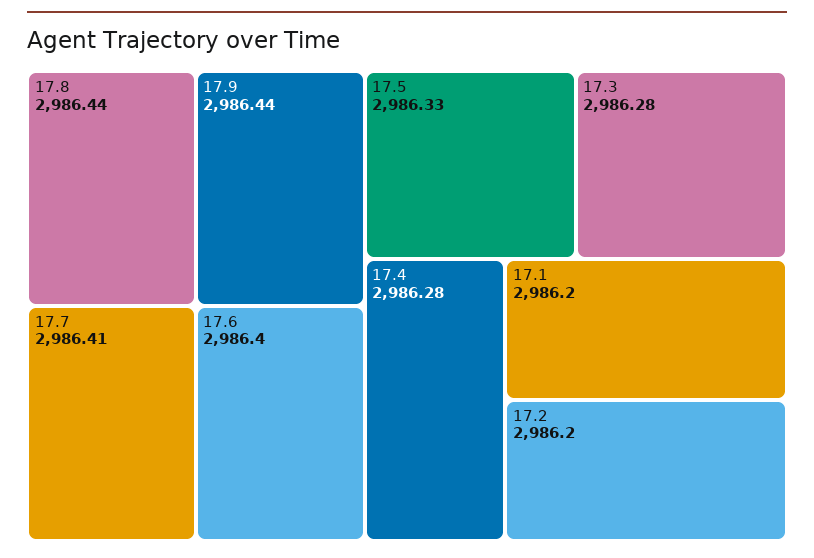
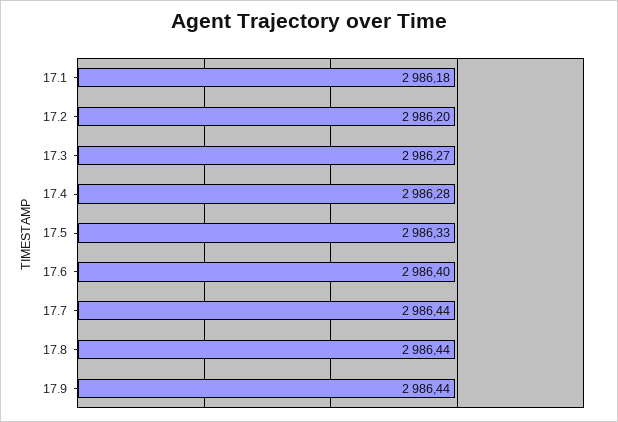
17.7: 2986.41 -> 2986.44
17.3: 2986.28 -> 2986.27
17.1: 2986.2 -> 2986.18

